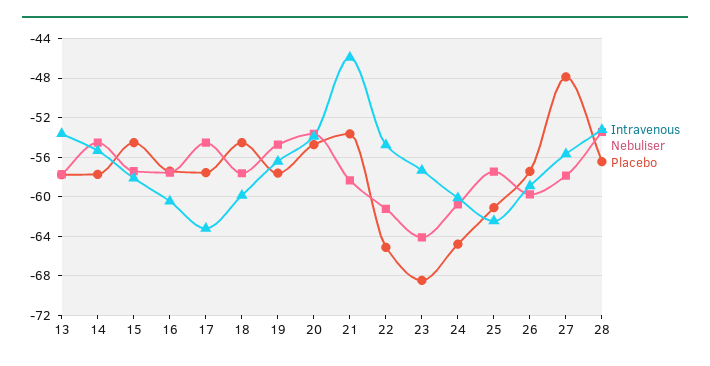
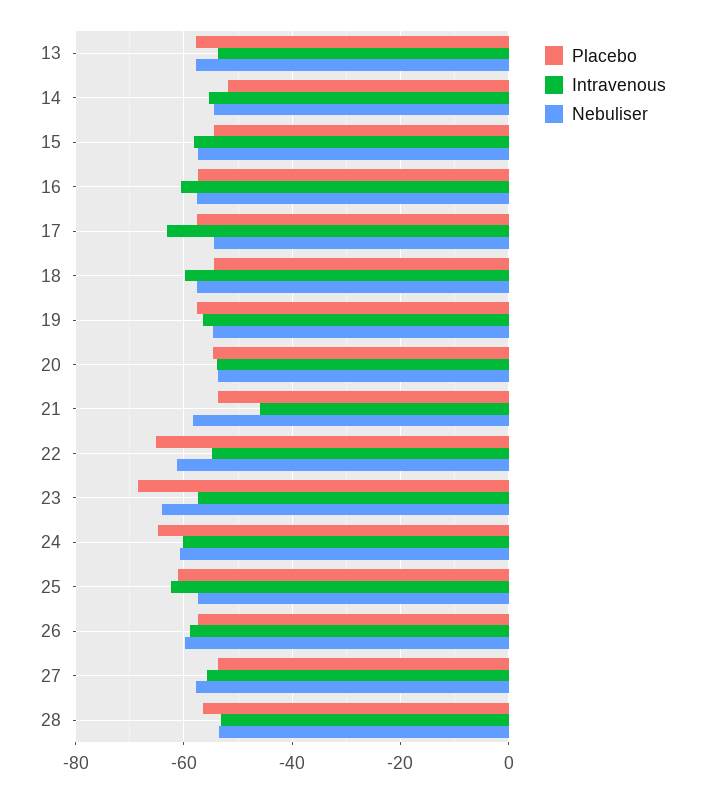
Placebo, 14: -58 -> -52
Placebo, 27: -48 -> -54

